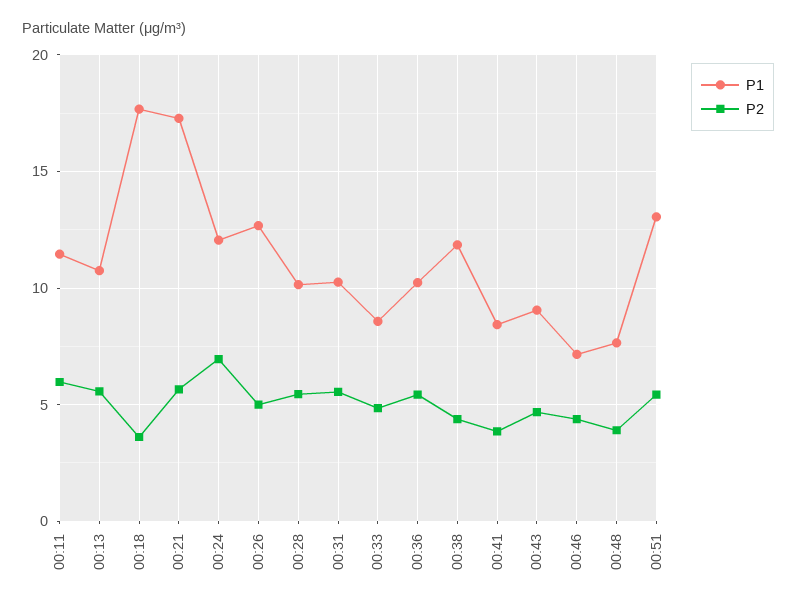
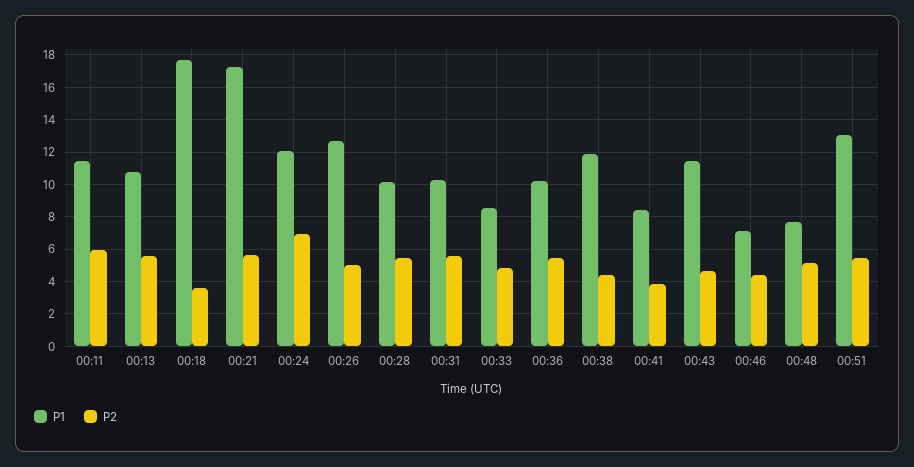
P1, 00:43: 9 -> 11.5
P2, 00:48: 4 -> 5

